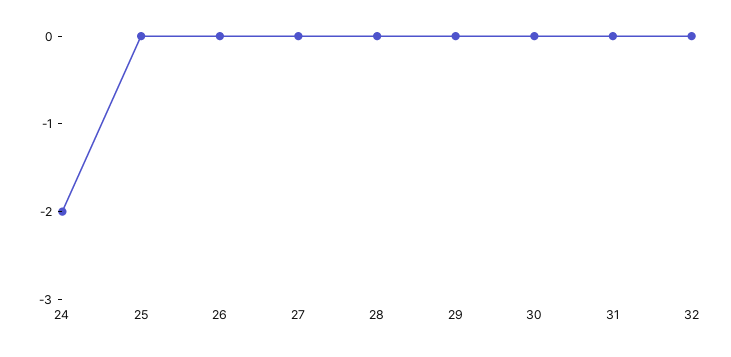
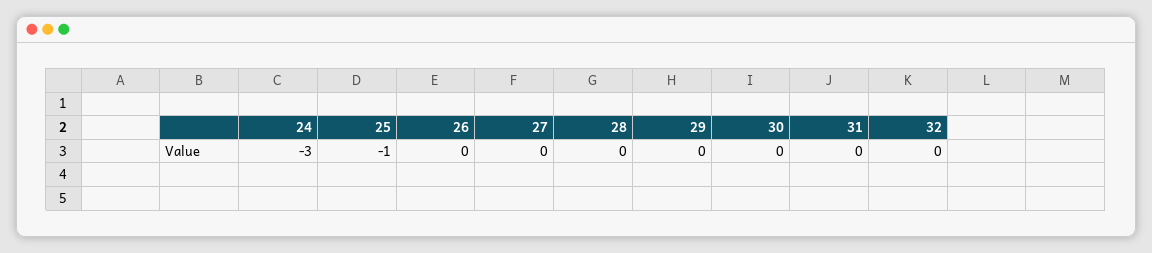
24: -2 -> -3
25: 0 -> -1

